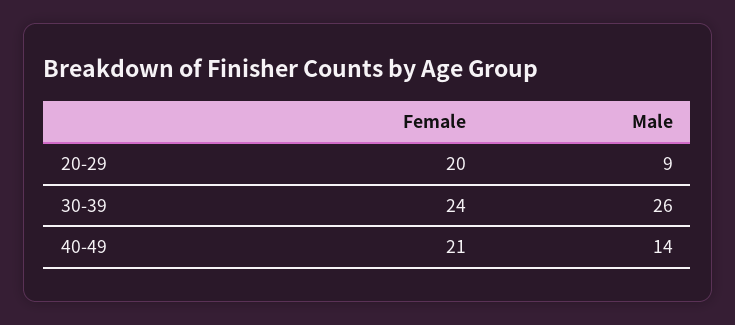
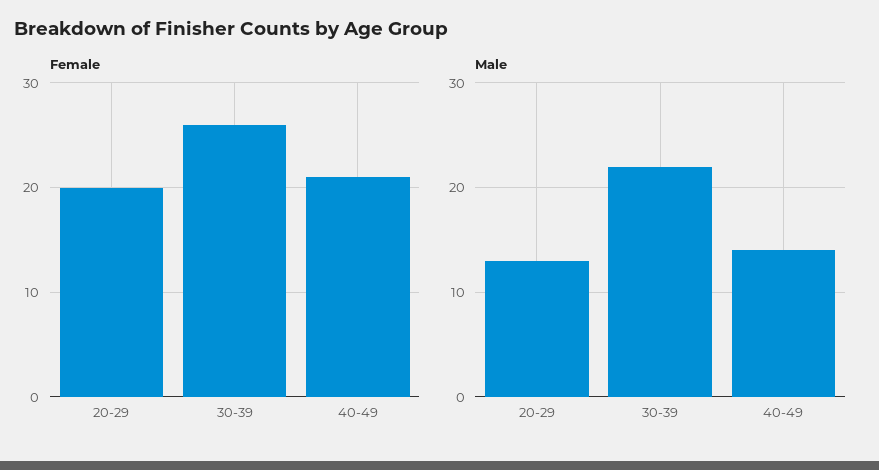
Male, 20-29: 9 -> 13
Female, 30-39: 24 -> 26
Male, 30-39: 26 -> 22

